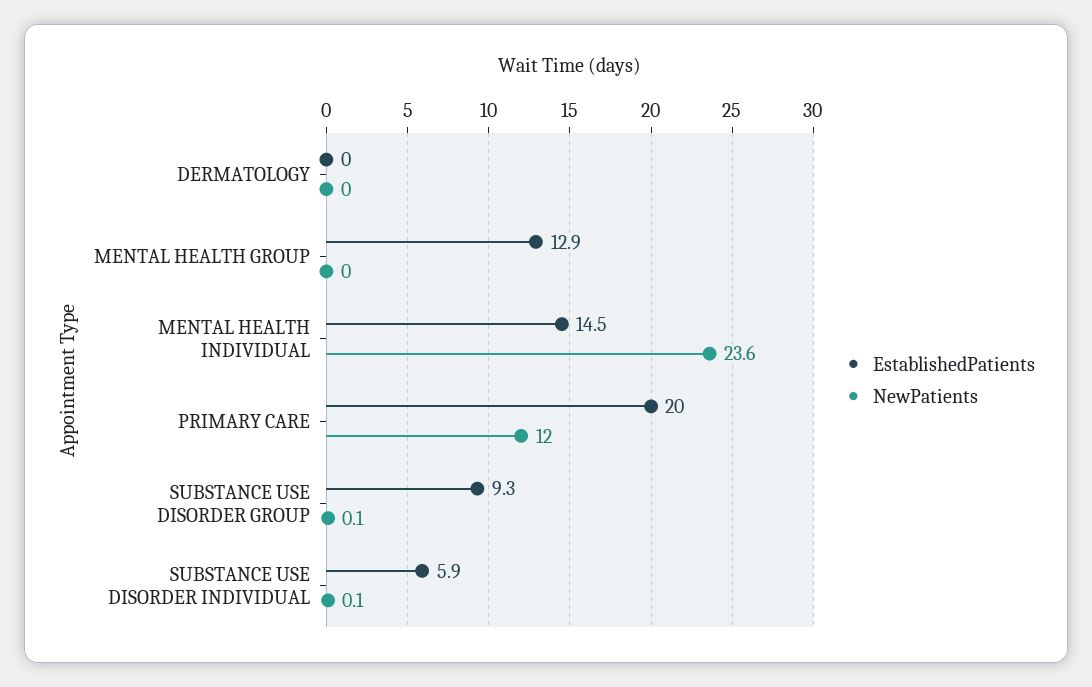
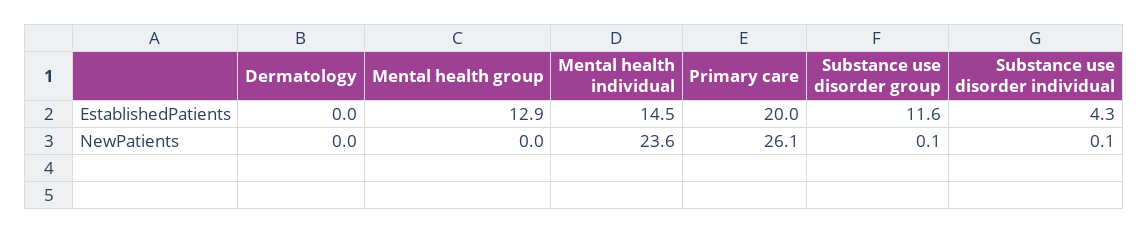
NewPatients, PRIMARY CARE: 12 -> 26.1
EstablishedPatients, SUBSTANCE USE DISORDER GROUP: 9.3 -> 11.6
EstablishedPatients, SUBSTANCE USE DISORDER INDIVIDUAL: 5.9 -> 4.3

